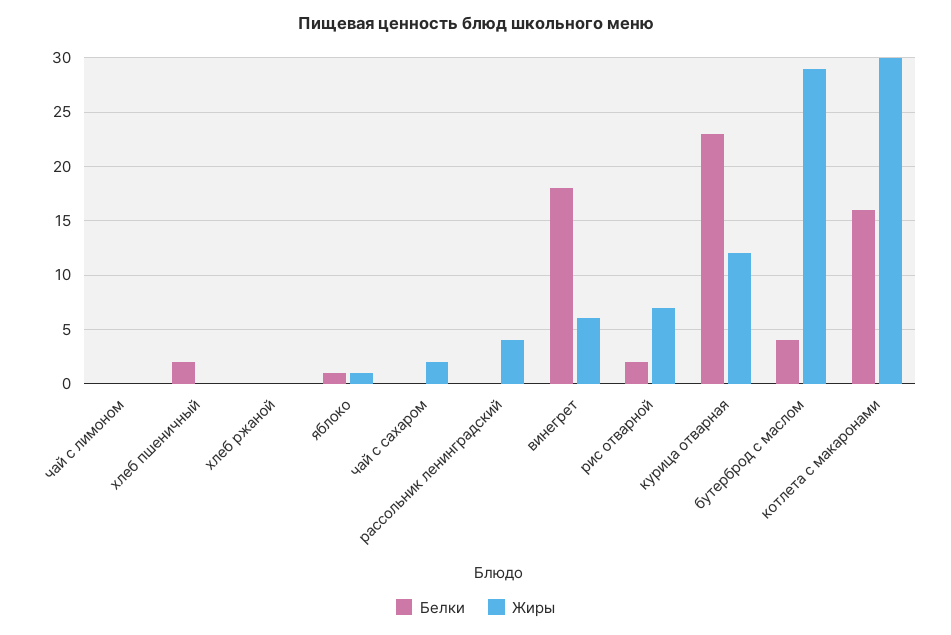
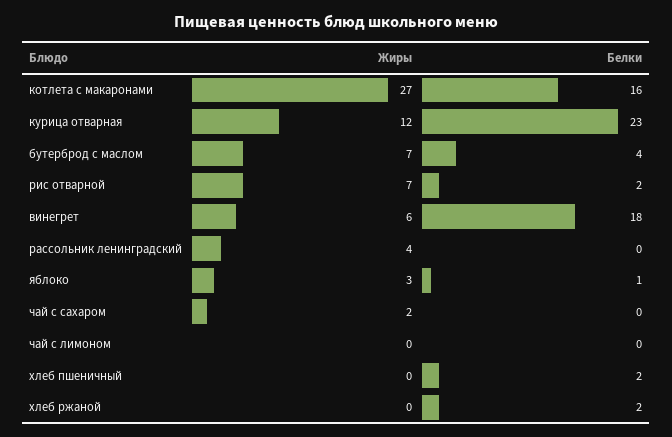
Белки, хлеб ржаной: 0 -> 2
Жиры, яблоко: 1 -> 3
Жиры, бутерброд с маслом: 29 -> 7
Жиры, котлета с макаронами: 30 -> 27

